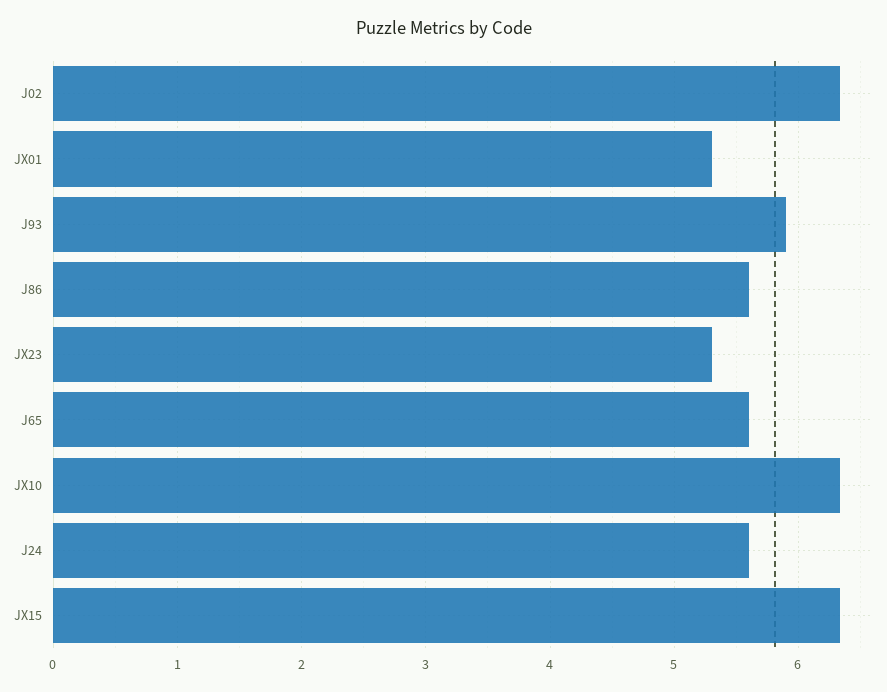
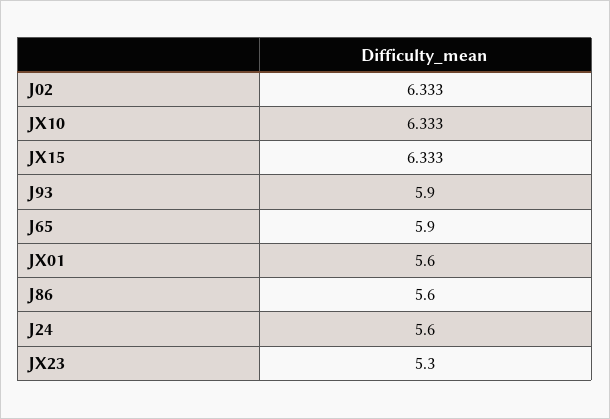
JX01: 5.3 -> 5.6
J65: 5.6 -> 5.9

